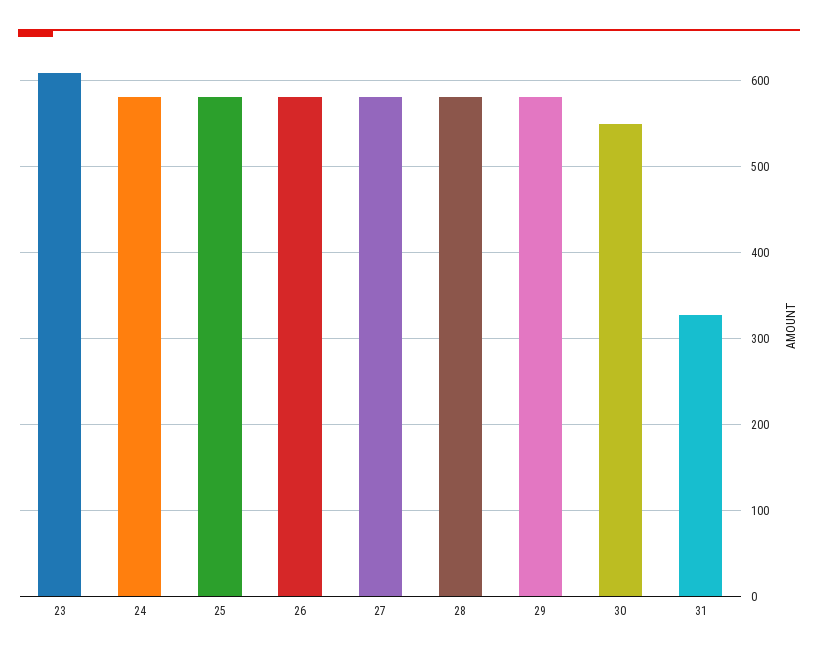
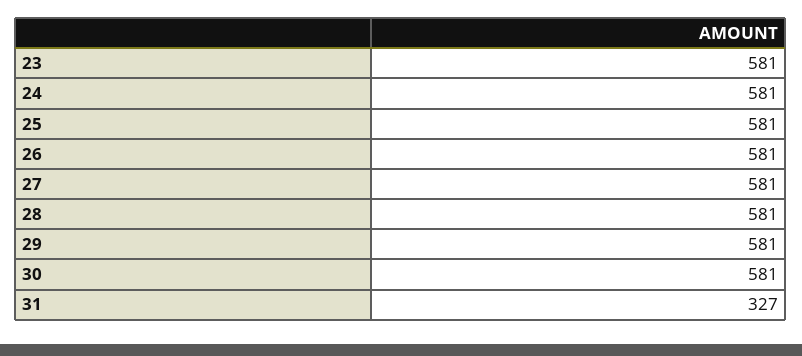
23: 610 -> 581
30: 550 -> 581

